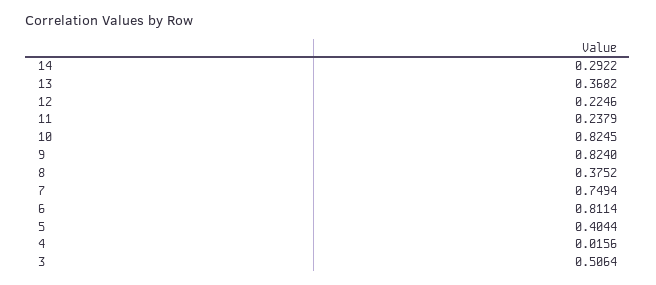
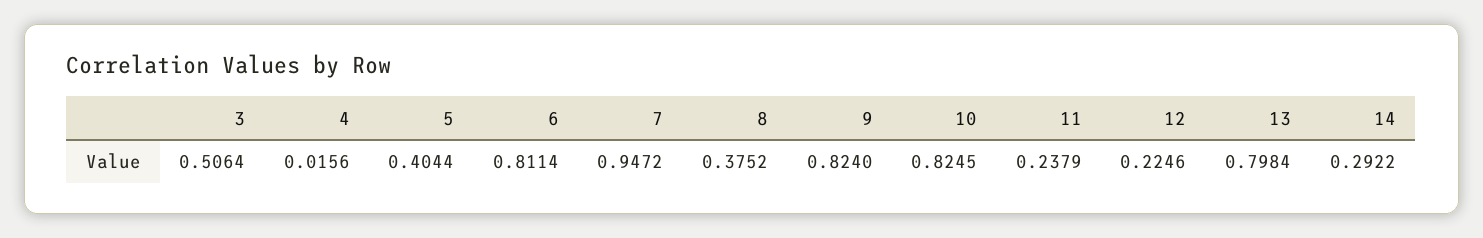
13: 0.3682 -> 0.7984
7: 0.7494 -> 0.9472

